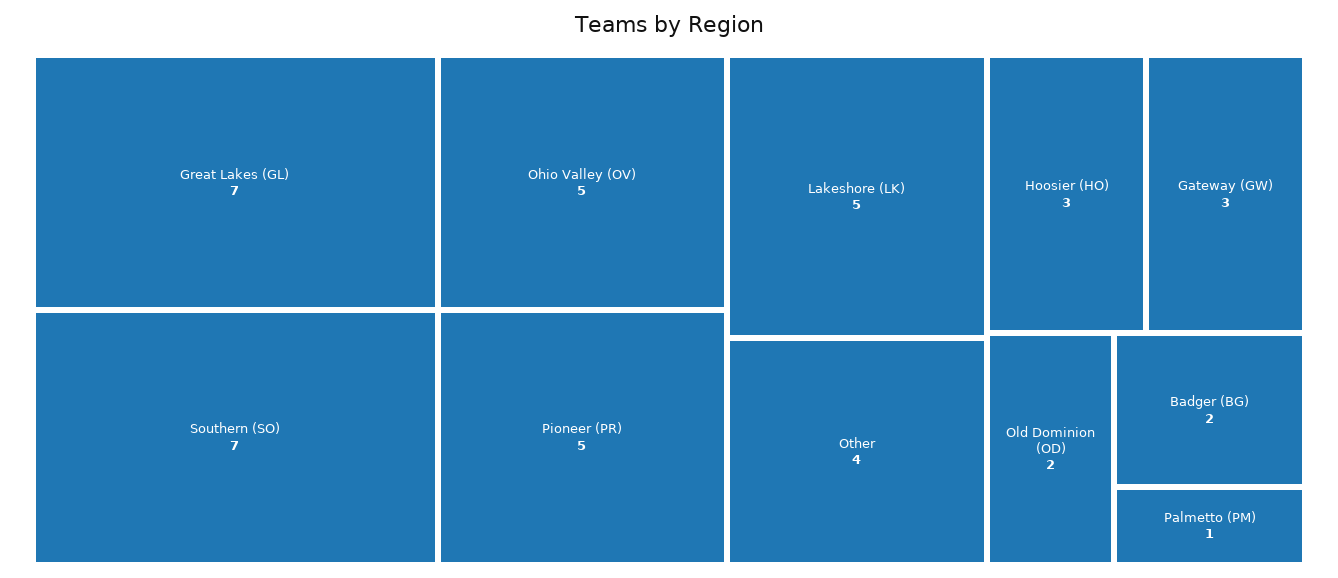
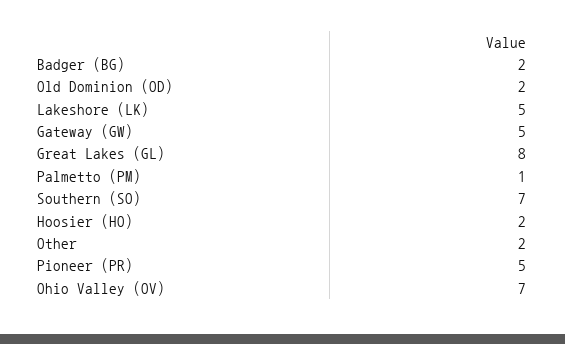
Great Lakes (GL): 7 -> 8
Ohio Valley (OV): 5 -> 7
Other: 4 -> 2
Hoosier (HO): 3 -> 2
Gateway (GW): 3 -> 5

